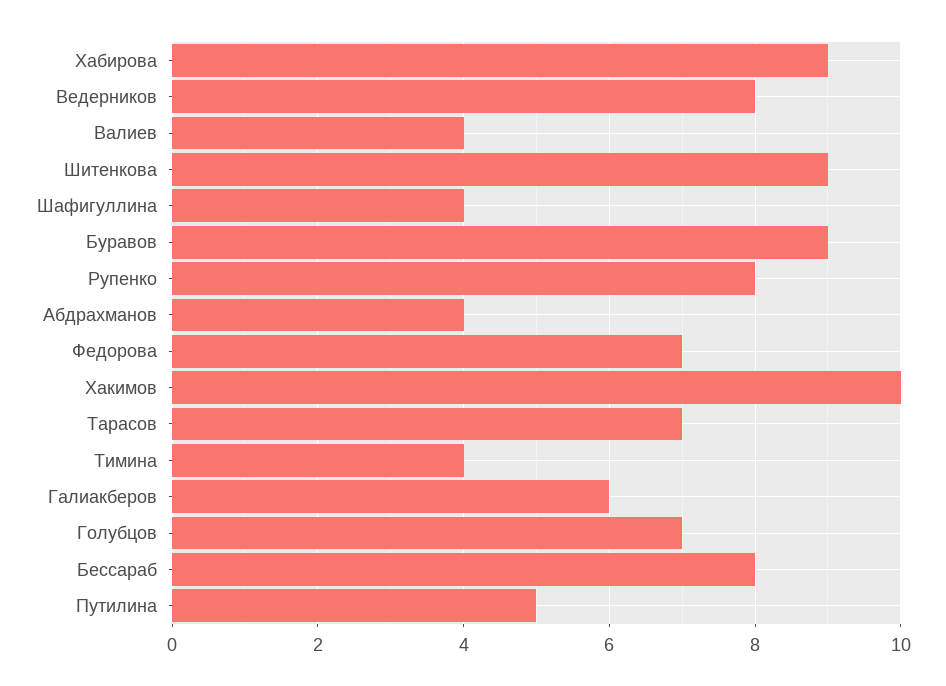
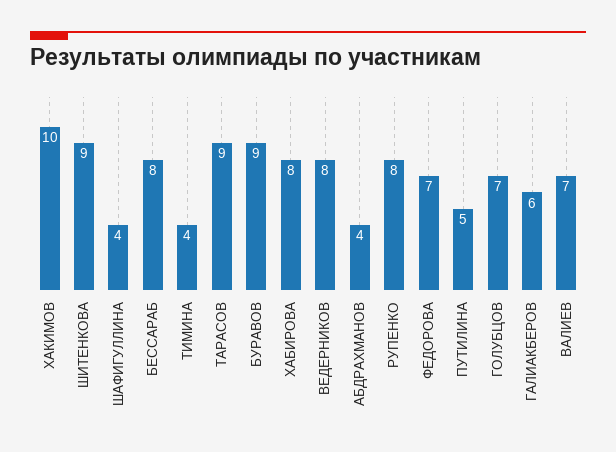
Хабирова: 9 -> 8
Валиев: 4 -> 7
Тарасов: 7 -> 9

